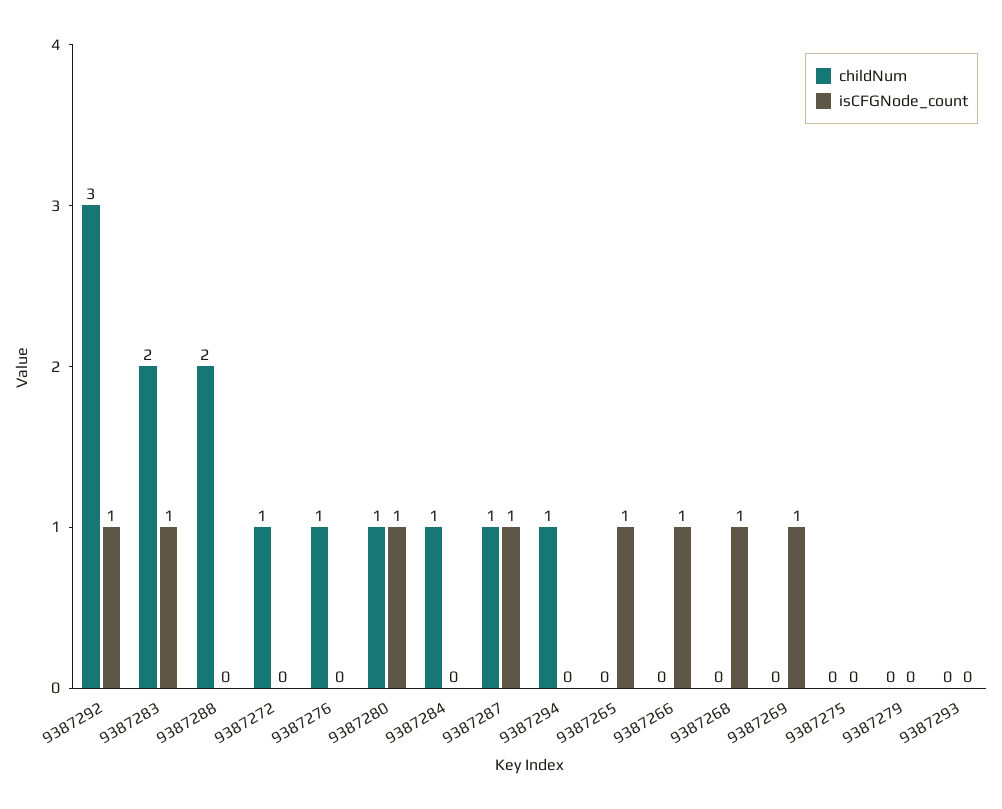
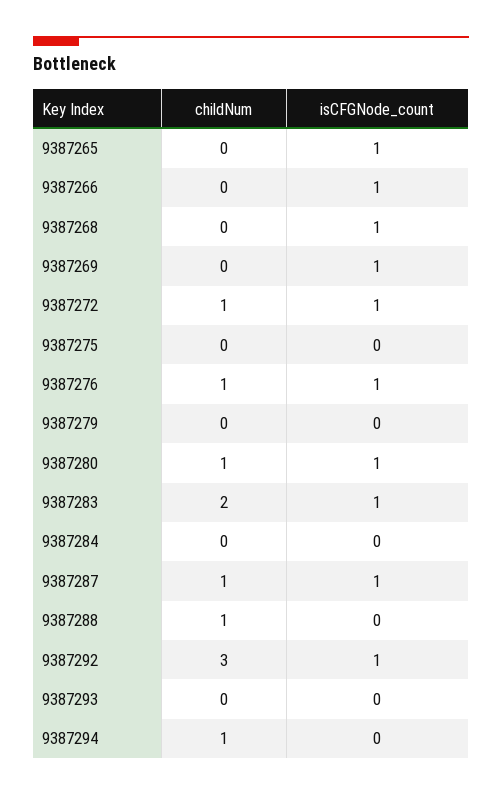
childNum, 9387288: 2 -> 1
isCFGNode_count, 9387272: 0 -> 1
isCFGNode_count, 9387276: 0 -> 1
childNum, 9387284: 1 -> 0

